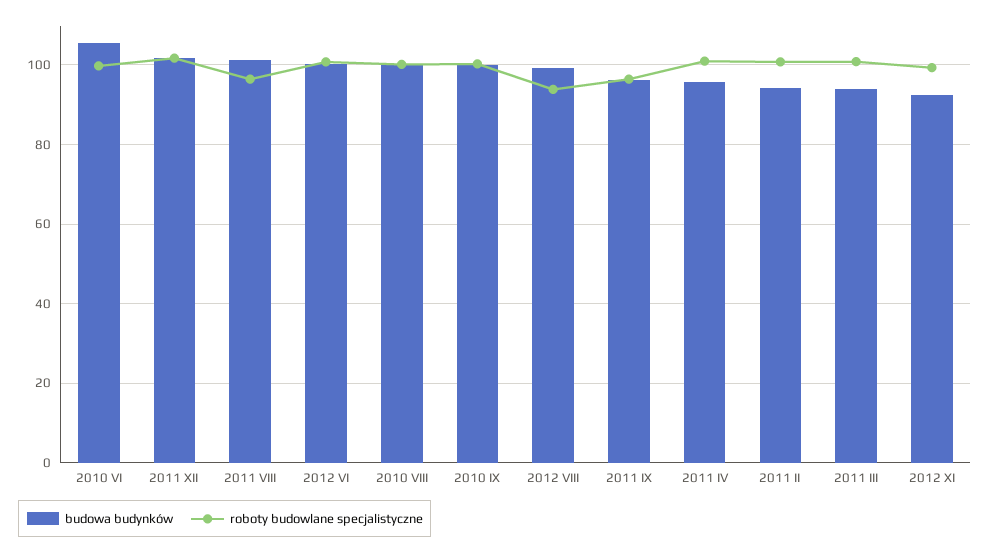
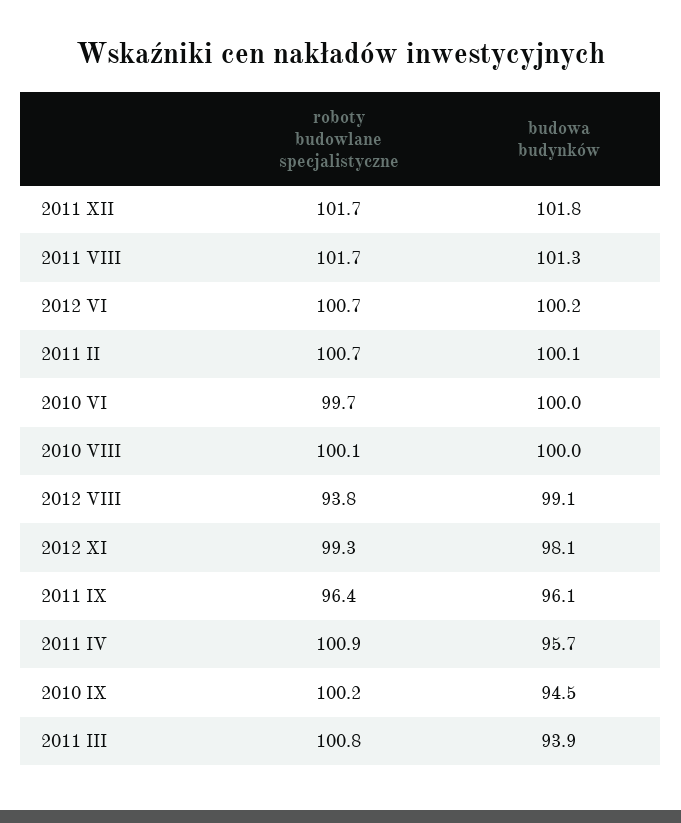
budowa budynków, 2010 VI: 106 -> 100
roboty budowlane specjalistyczne, 2011 VIII: 96 -> 101.7
budowa budynków, 2010 IX: 100 -> 94.5
budowa budynków, 2011 II: 94 -> 100.1
budowa budynków, 2012 XI: 92 -> 98.1

